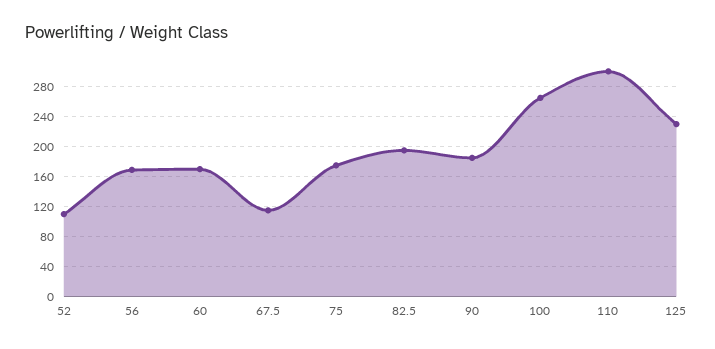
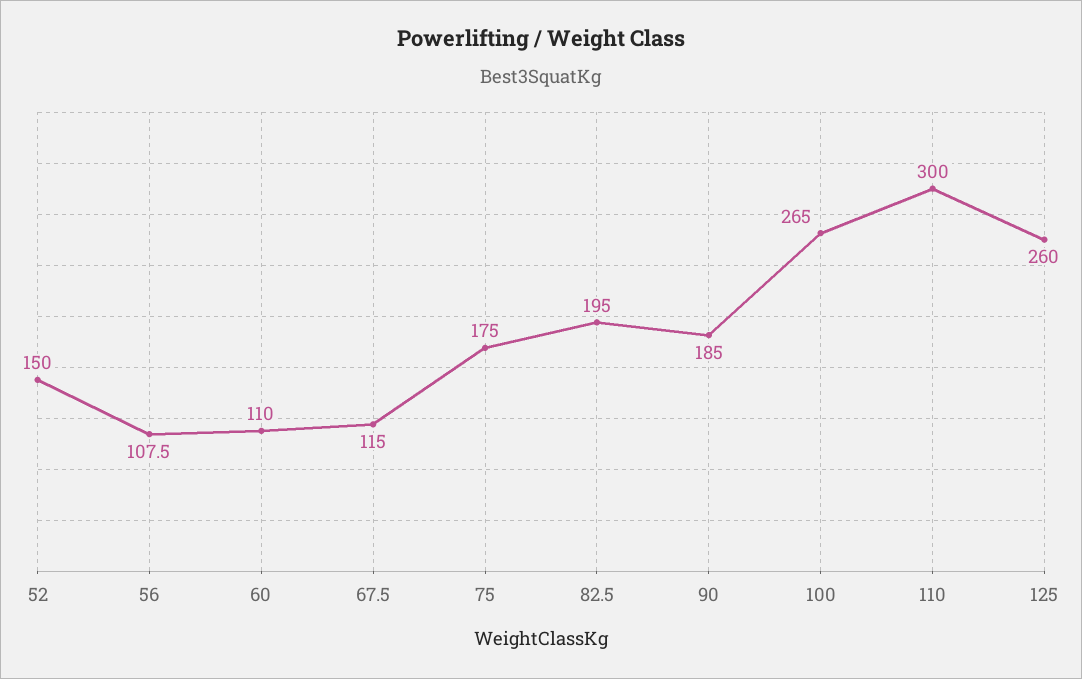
52: 110 -> 150
56: 170 -> 107.5
60: 170 -> 110
125: 230 -> 260

